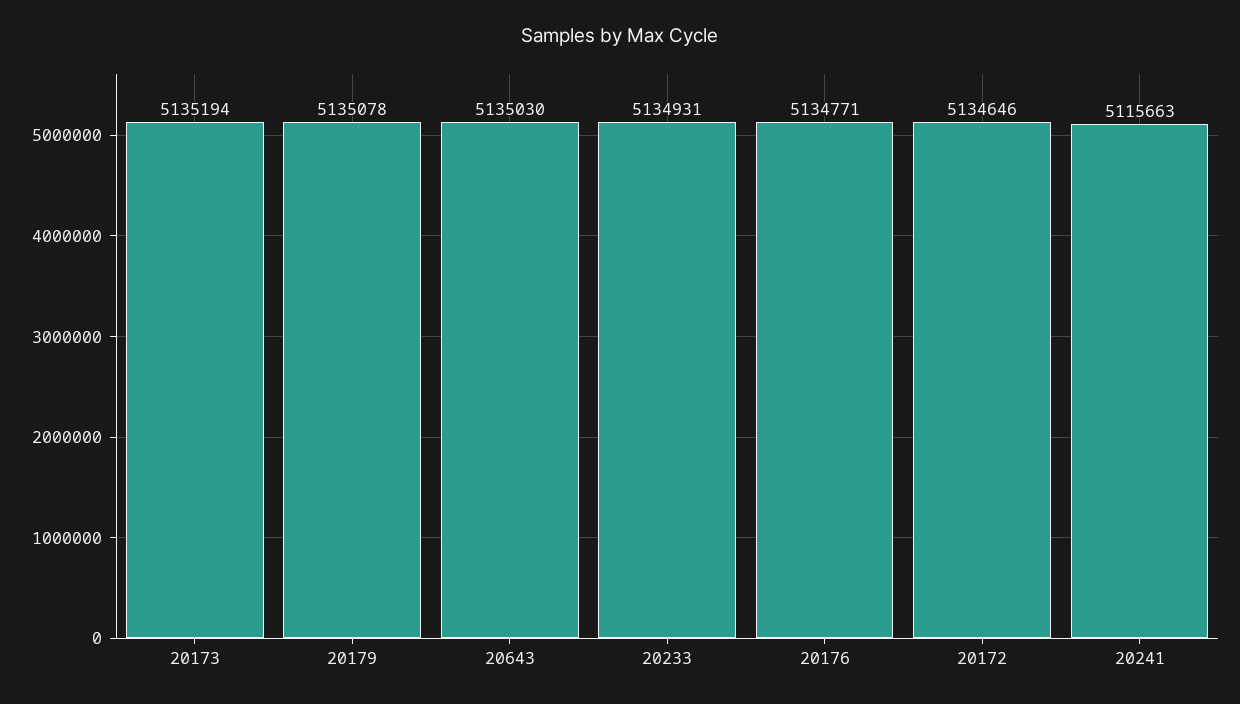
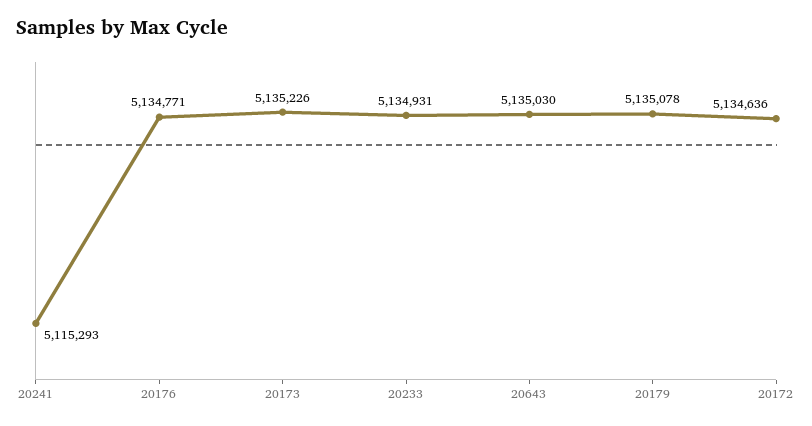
20173: 5135194 -> 5135226
20172: 5134646 -> 5134636
20241: 5115663 -> 5115293

